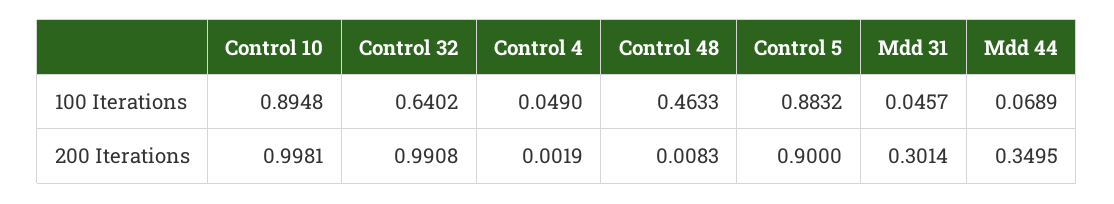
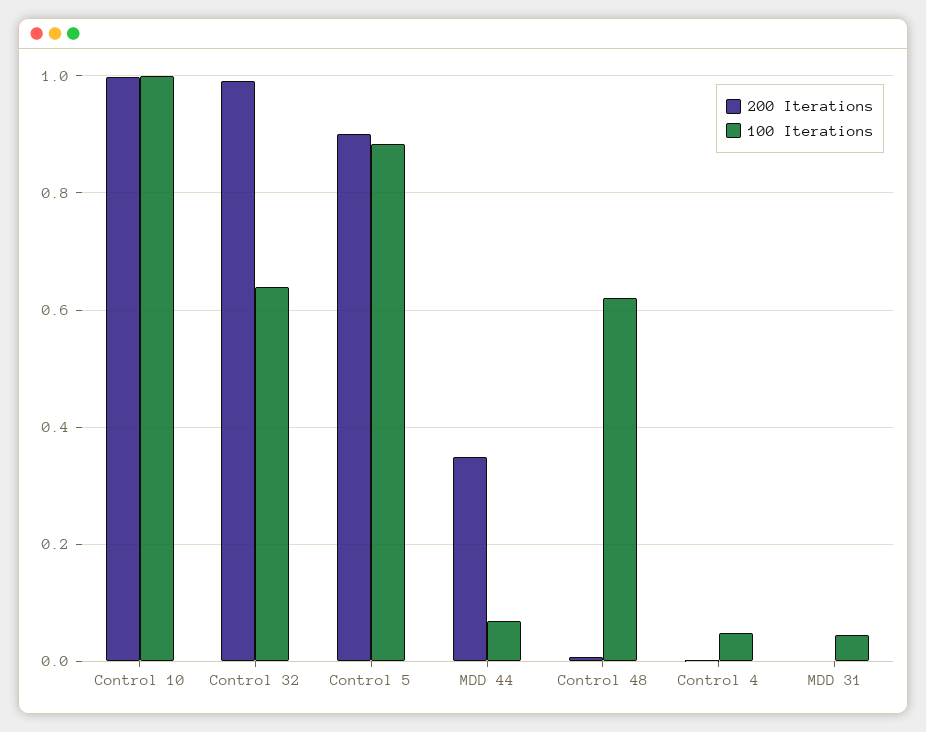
100 Iterations, Control 10: 0.8948 -> 1
100 Iterations, Control 48: 0.4633 -> 0.62
200 Iterations, Mdd 31: 0.3014 -> 0

